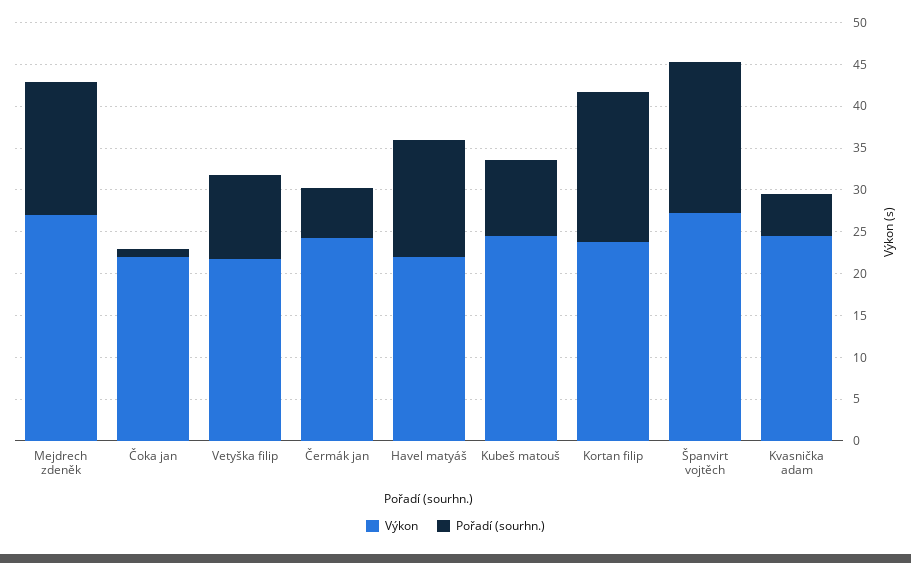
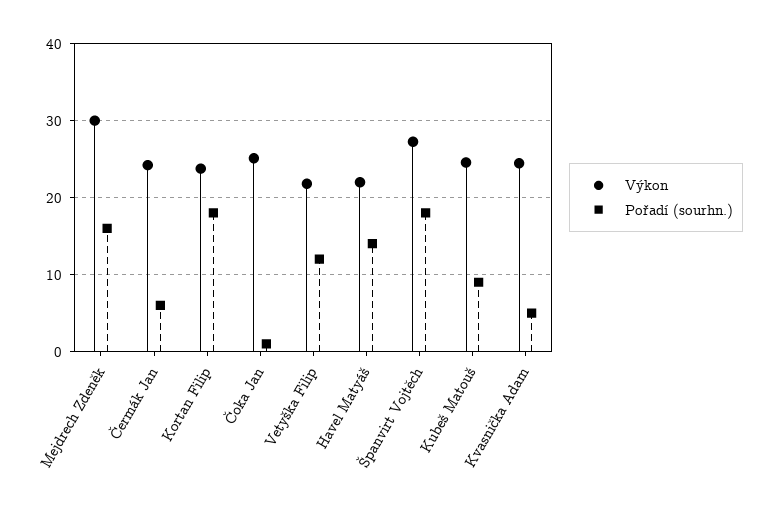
Výkon, Mejdrech zdeněk: 27 -> 30
Výkon, Čoka jan: 22 -> 25
Pořadí (sourhn.), Vetyška filip: 10 -> 12

